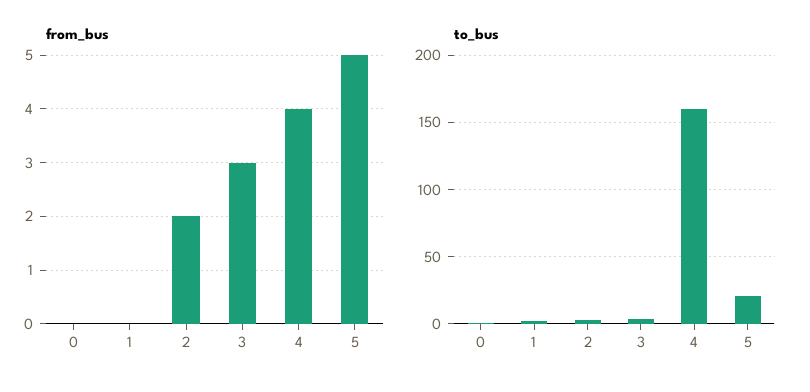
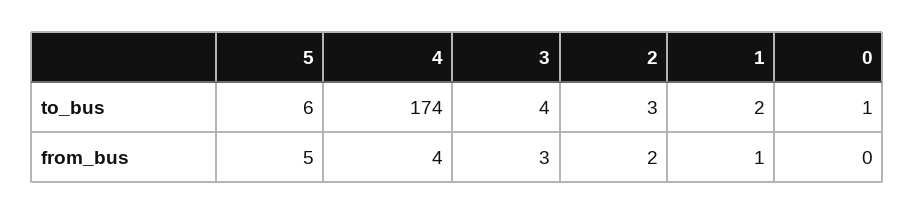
from_bus, 1: 0 -> 1
to_bus, 4: 160 -> 174
to_bus, 5: 20 -> 6

